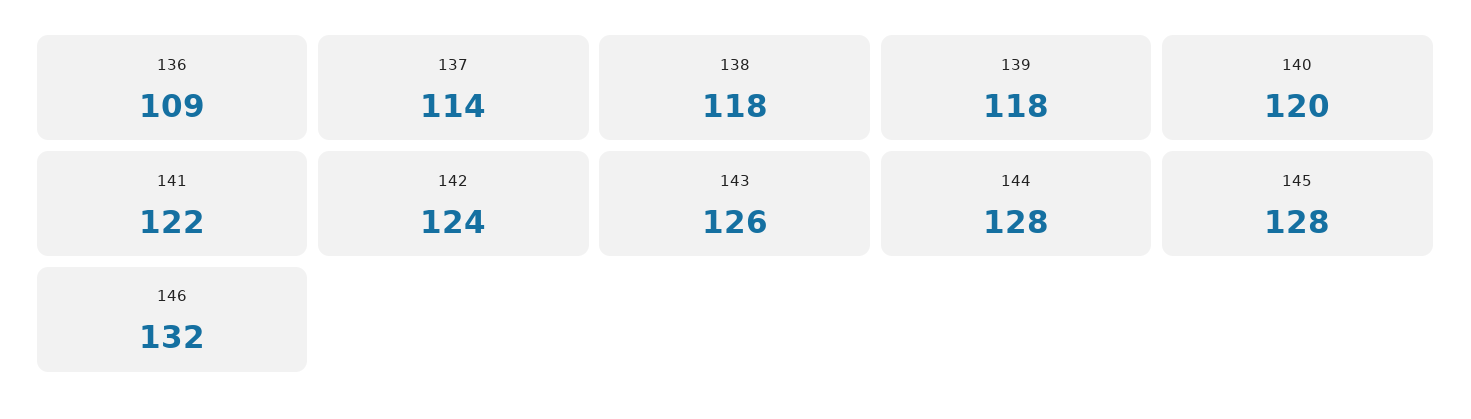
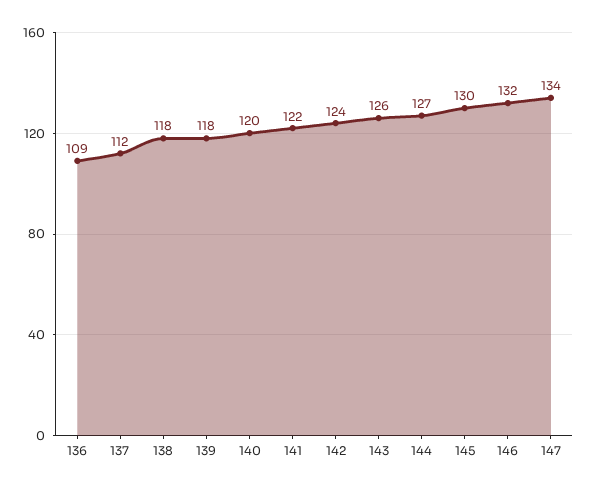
137: 114 -> 112
144: 128 -> 127
145: 128 -> 130
147: none -> 134

